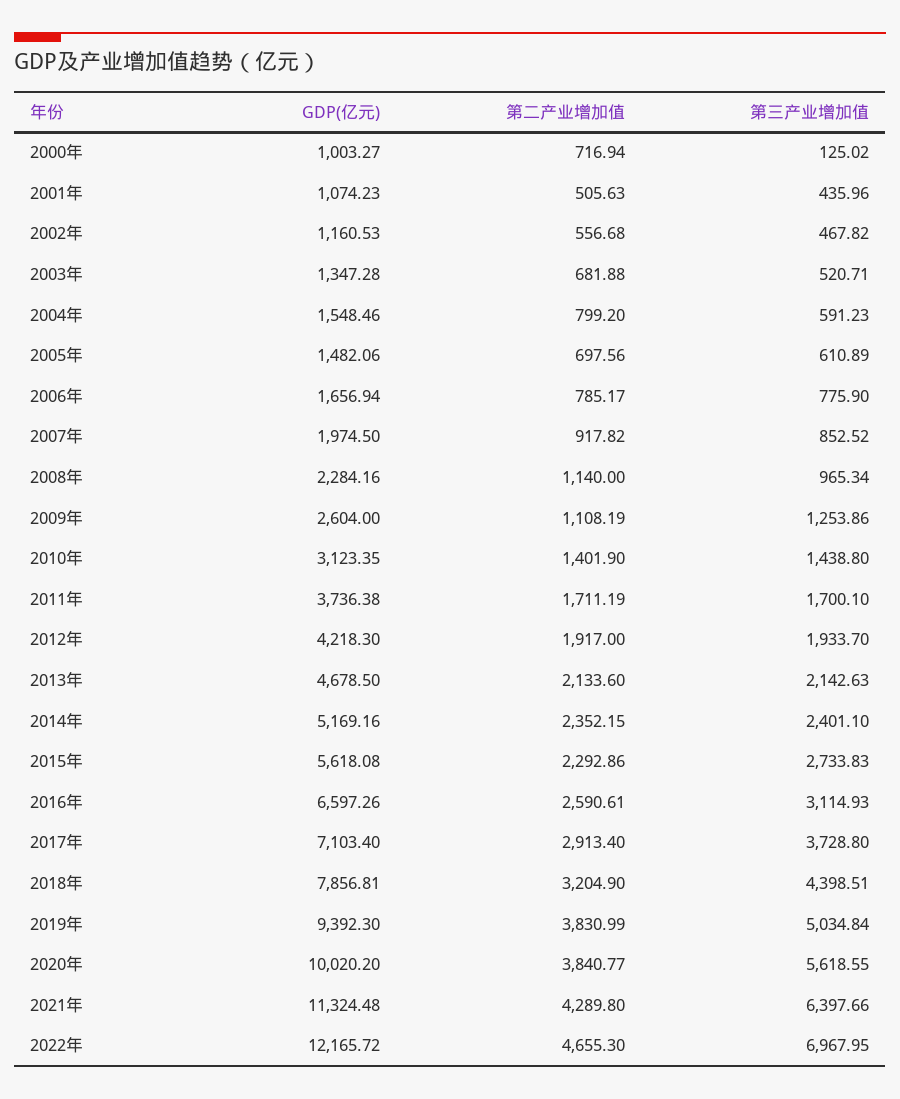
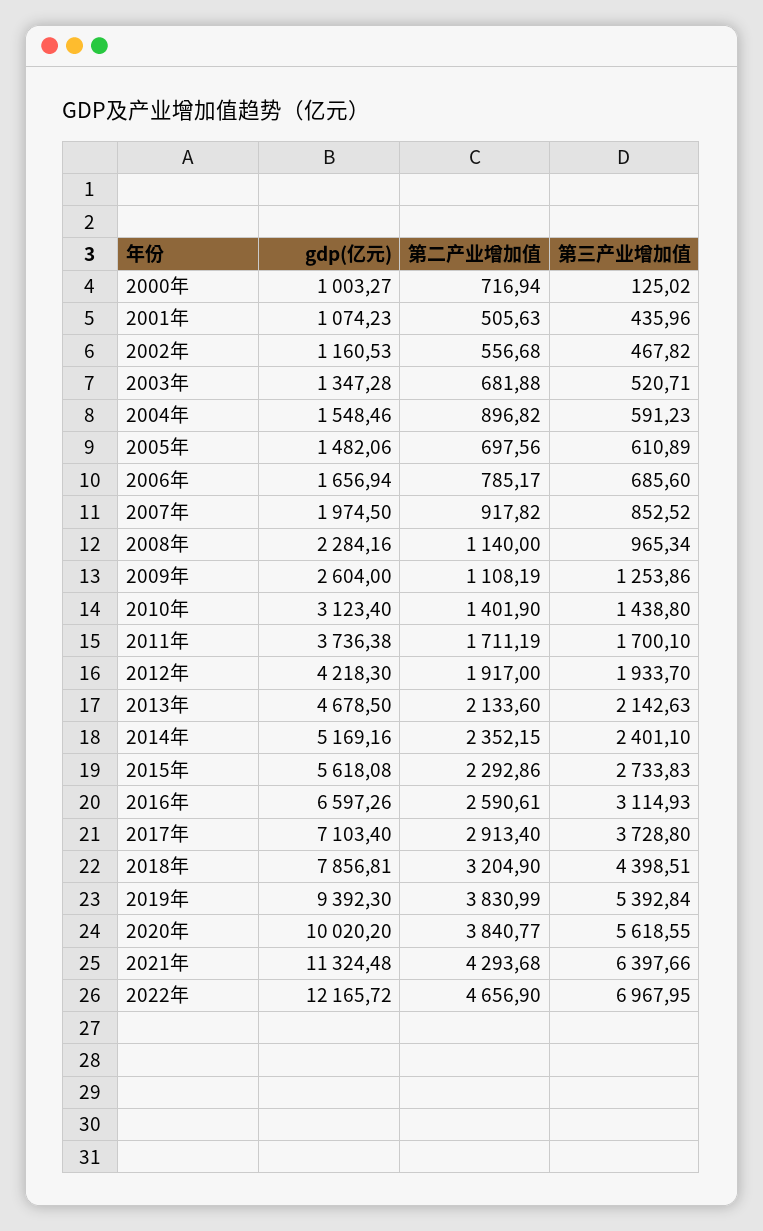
第二产业增加值, 2004年: 799.2 -> 896.82
第三产业增加值, 2006年: 775.9 -> 685.6
GDP(亿元), 2010年: 3123.35 -> 3123.4
第三产业增加值, 2019年: 5034.84 -> 5392.84
第二产业增加值, 2021年: 4289.8 -> 4293.68
第二产业增加值, 2022年: 4655.3 -> 4656.9

